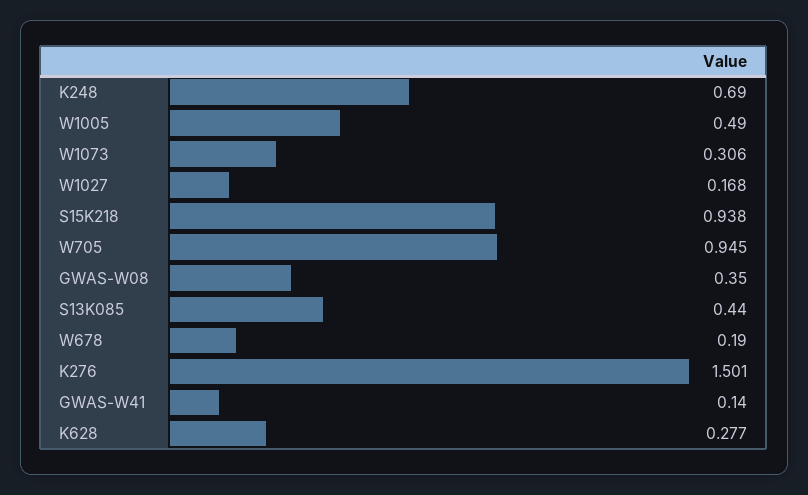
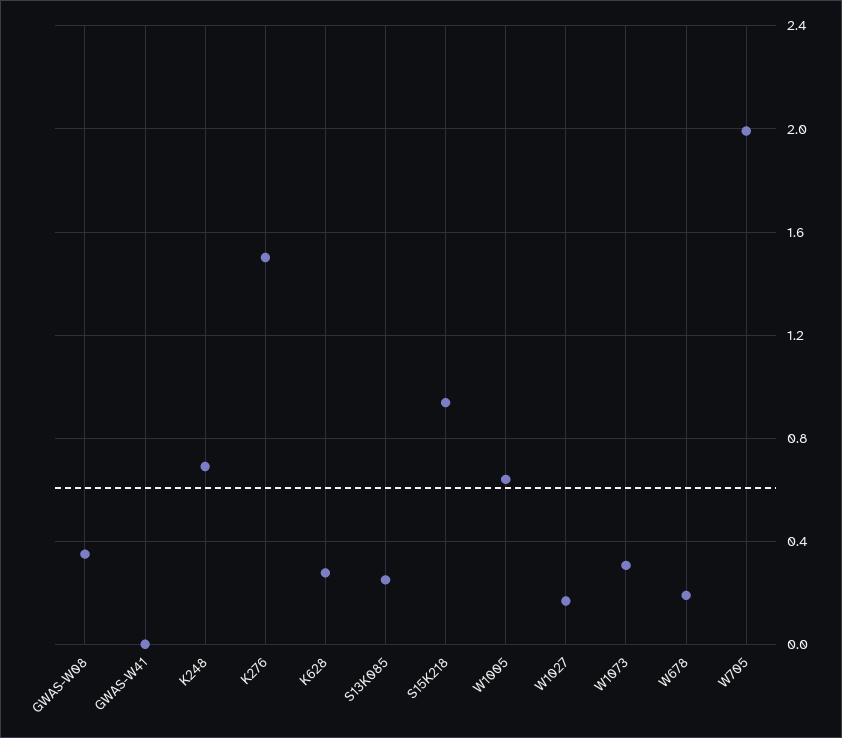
W1005: 0.49 -> 0.65
W705: 0.945 -> 2
S13K085: 0.44 -> 0.25
GWAS-W41: 0.14 -> 0

